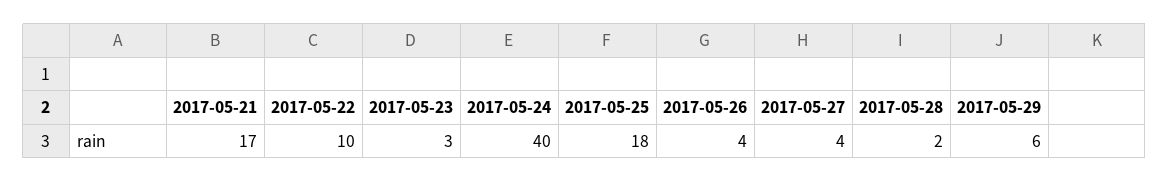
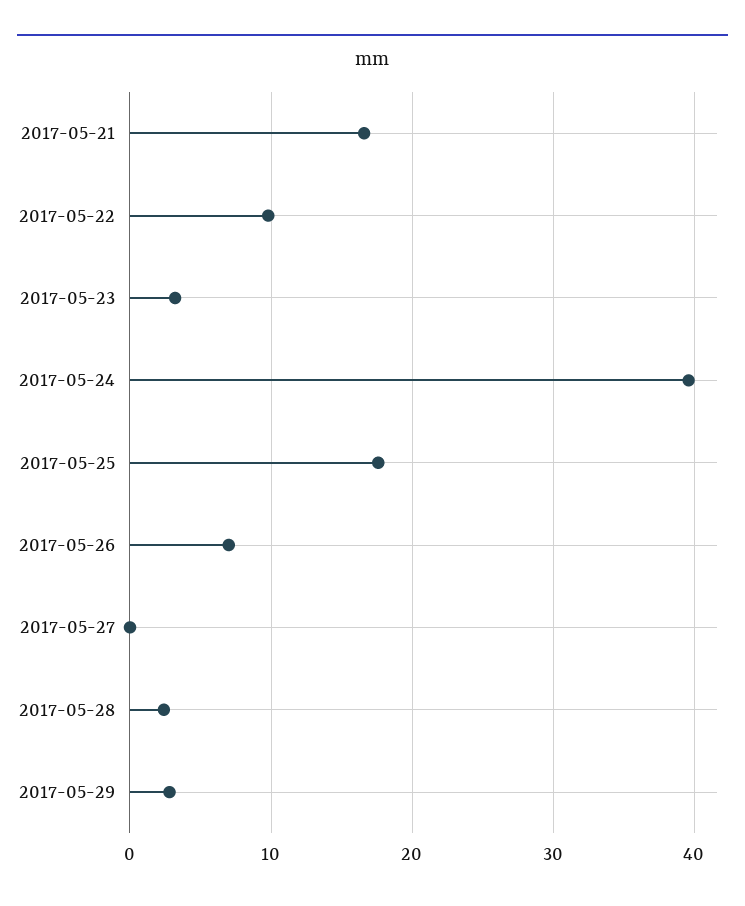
2017-05-26: 4 -> 7
2017-05-27: 4 -> 0
2017-05-29: 6 -> 3

